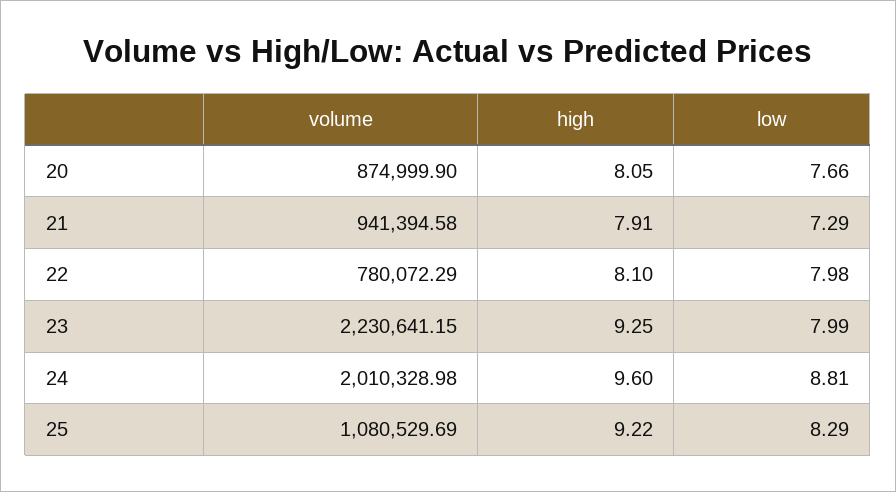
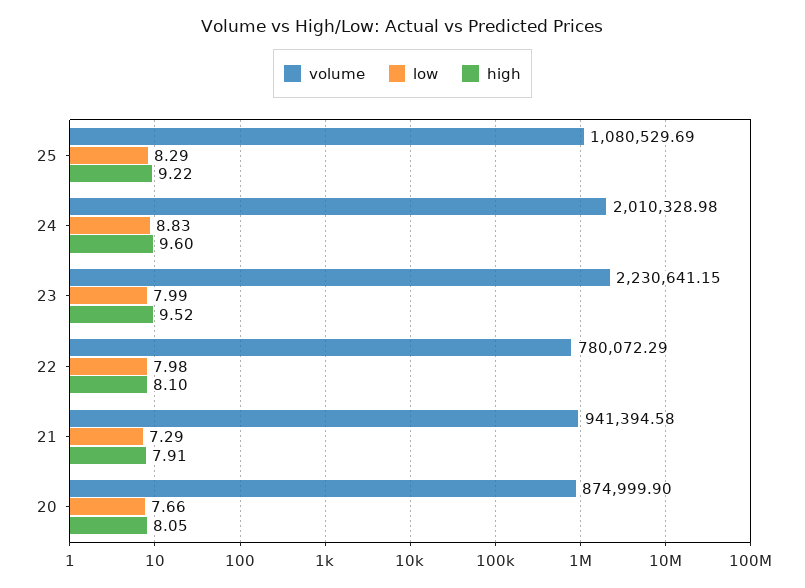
high, 23: 9.25 -> 9.52
low, 24: 8.81 -> 8.83

